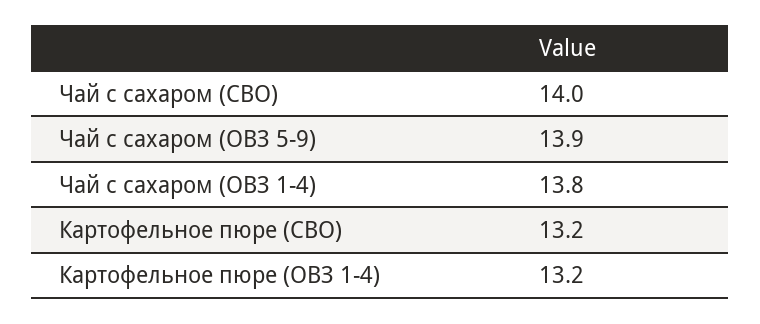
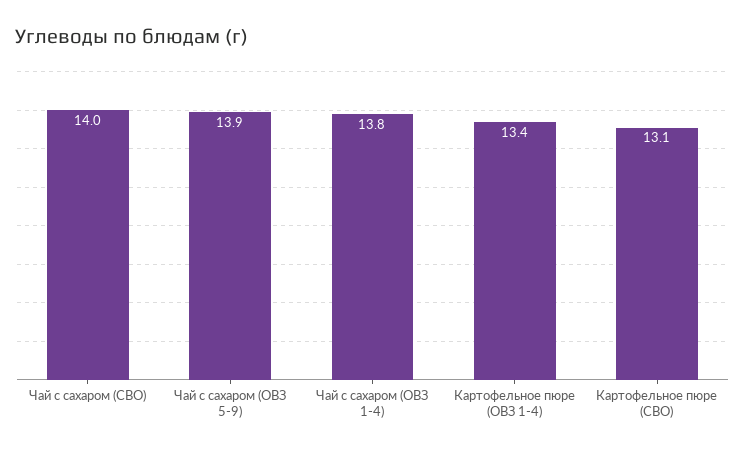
Картофельное пюре (СВО): 13.2 -> 13.1
Картофельное пюре (ОВЗ 1-4): 13.2 -> 13.4

